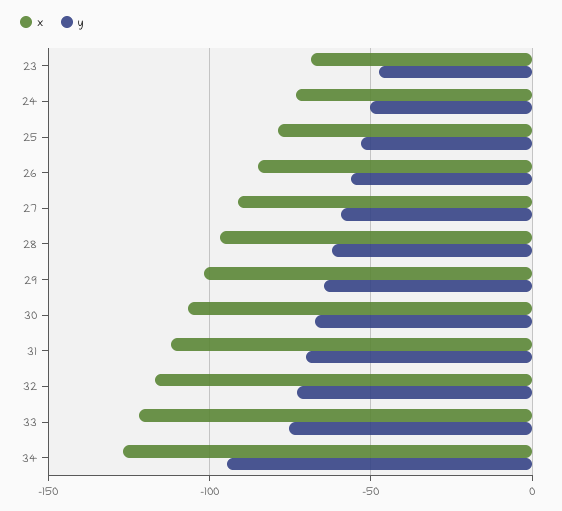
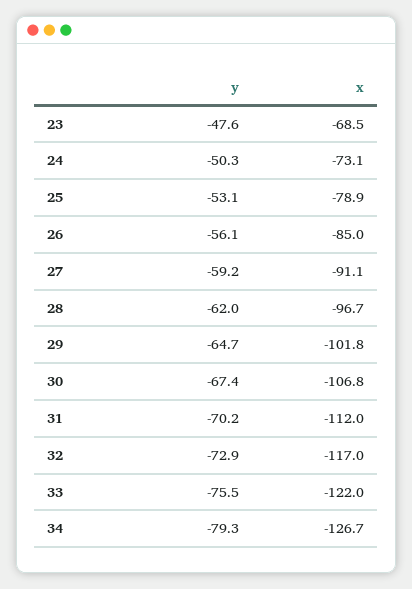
y, 34: -95 -> -79.3

